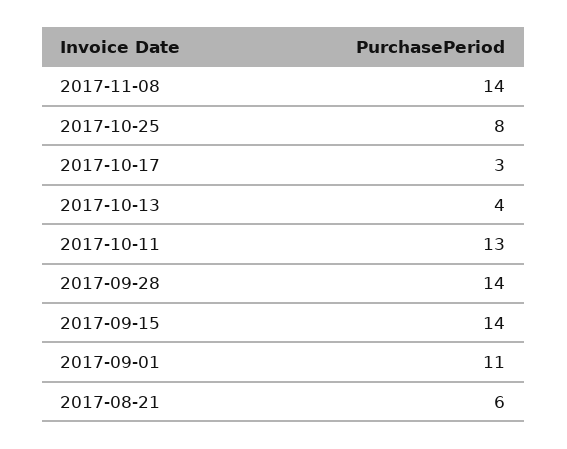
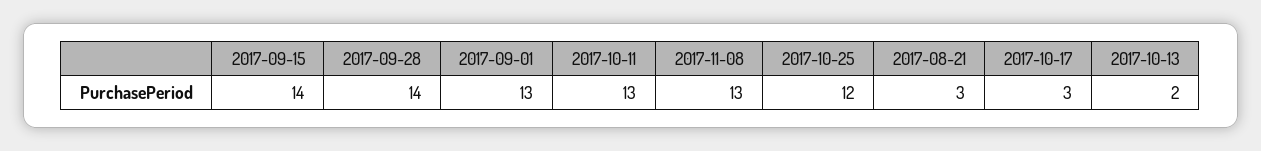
2017-11-08: 14 -> 13
2017-10-25: 8 -> 12
2017-10-13: 4 -> 2
2017-09-01: 11 -> 13
2017-08-21: 6 -> 3

